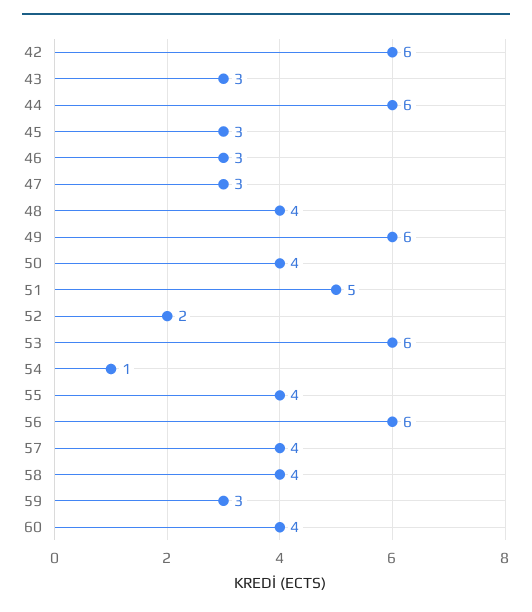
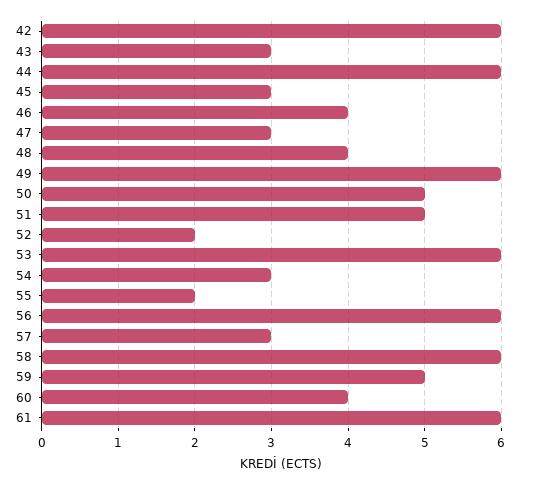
46: 3 -> 4
50: 4 -> 5
54: 1 -> 3
55: 4 -> 2
57: 4 -> 3
58: 4 -> 6
59: 3 -> 5
61: none -> 6

